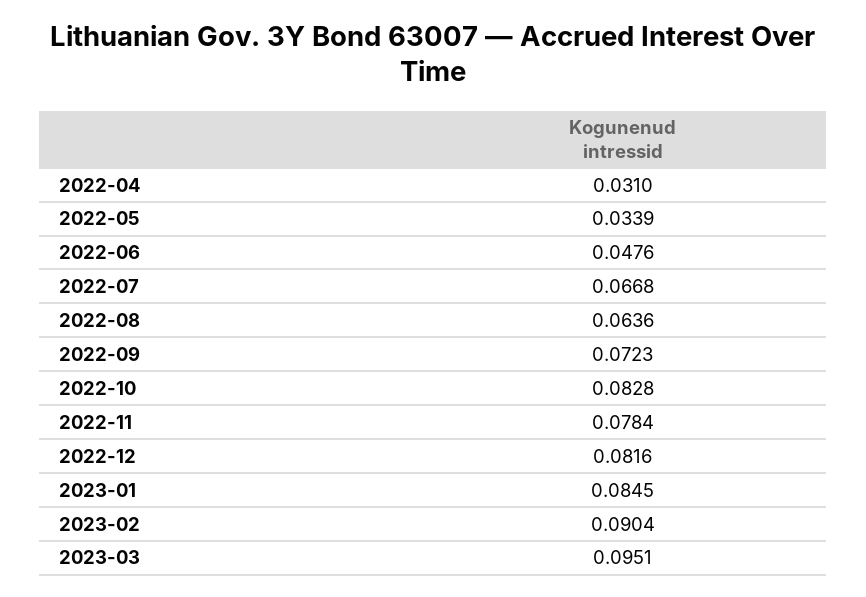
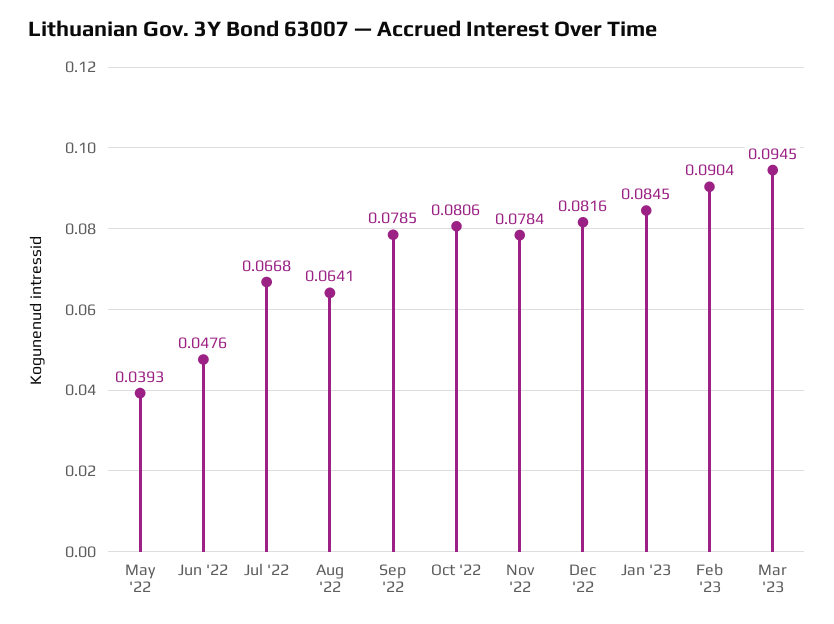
2022-04: 0.031 -> none
2022-05: 0.0339 -> 0.0393
2022-08: 0.0636 -> 0.0641
2022-09: 0.0723 -> 0.0785
2022-10: 0.0828 -> 0.0806
2023-03: 0.0951 -> 0.0945

